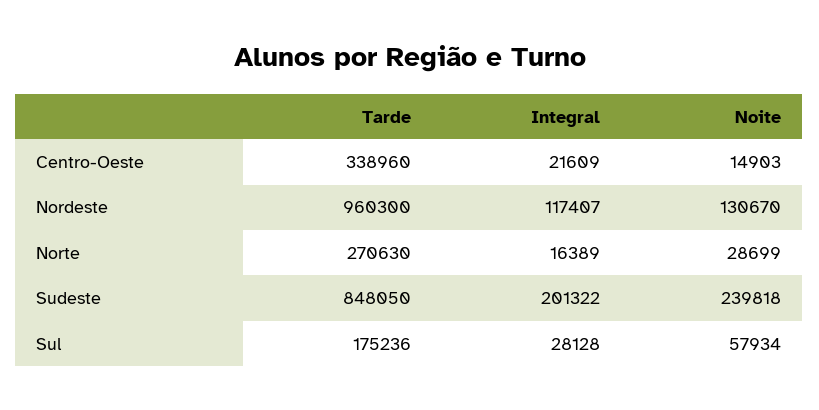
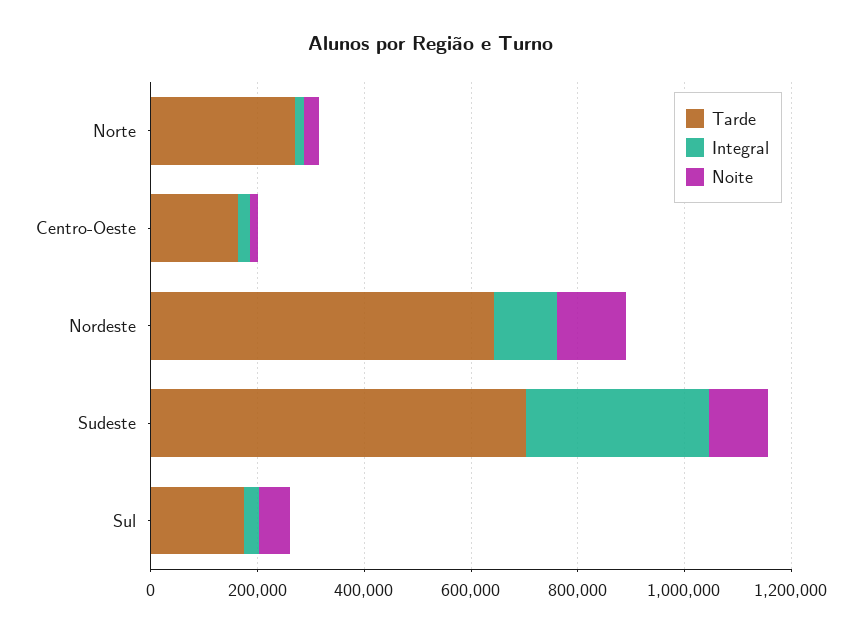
Tarde, Centro-Oeste: 338960 -> 150000
Tarde, Nordeste: 960300 -> 650000
Tarde, Sudeste: 848050 -> 700000
Integral, Sudeste: 201322 -> 350000
Noite, Sudeste: 239818 -> 100000

